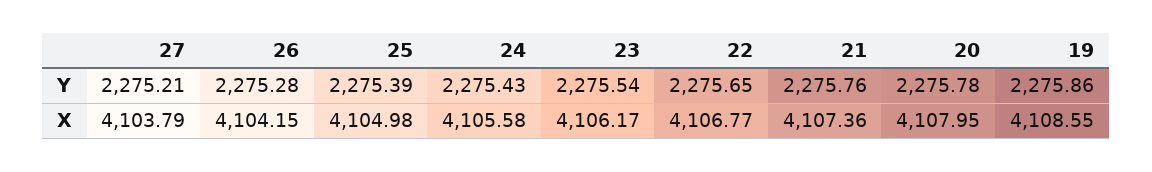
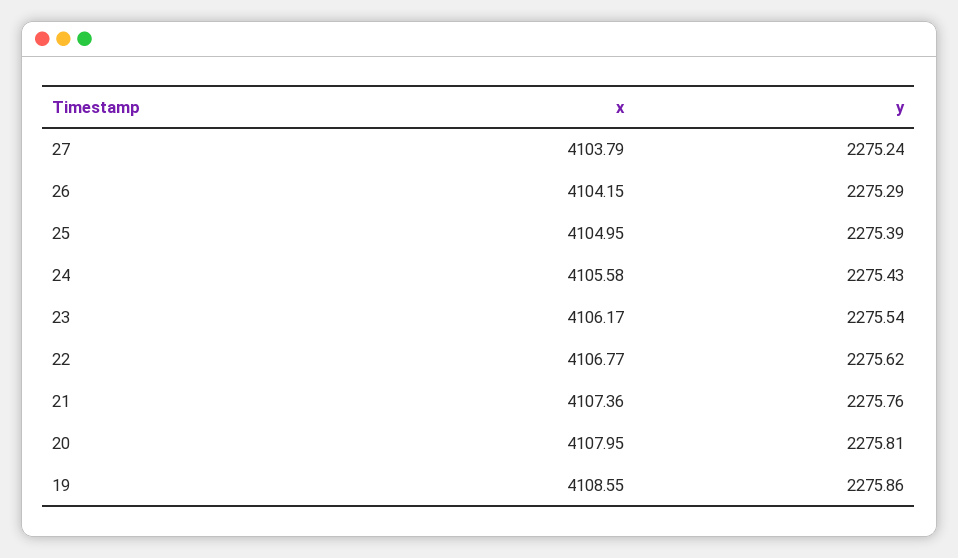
27, Y: 2275.21 -> 2275.24
26, Y: 2275.28 -> 2275.29
22, Y: 2275.65 -> 2275.62
20, Y: 2275.78 -> 2275.81
25, X: 4104.98 -> 4104.95

